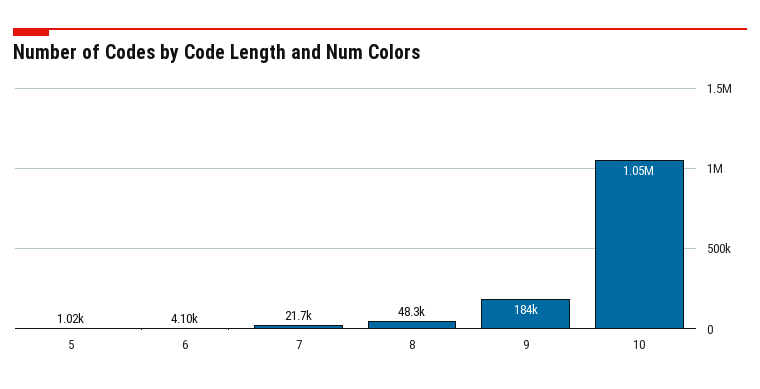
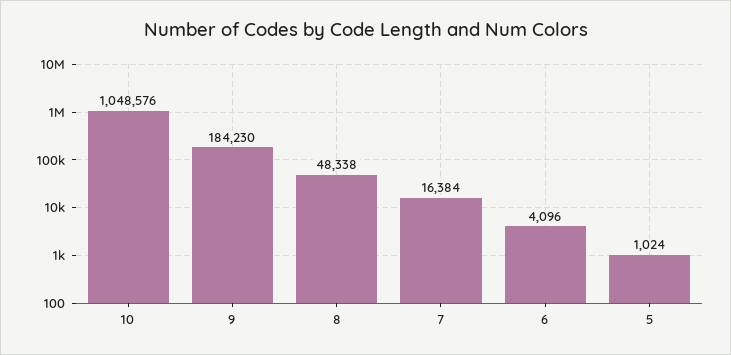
7: 21700 -> 16384

